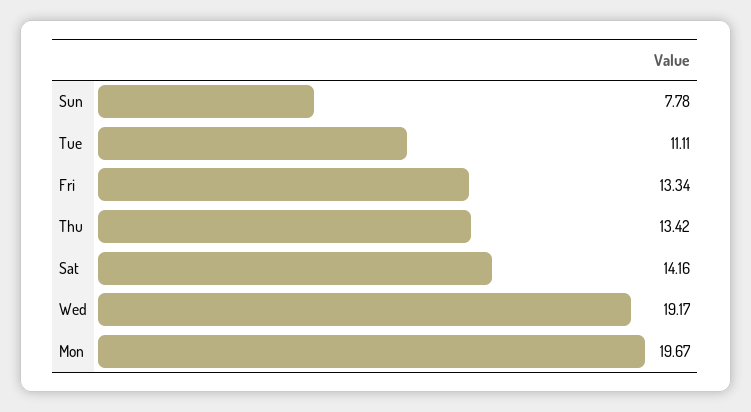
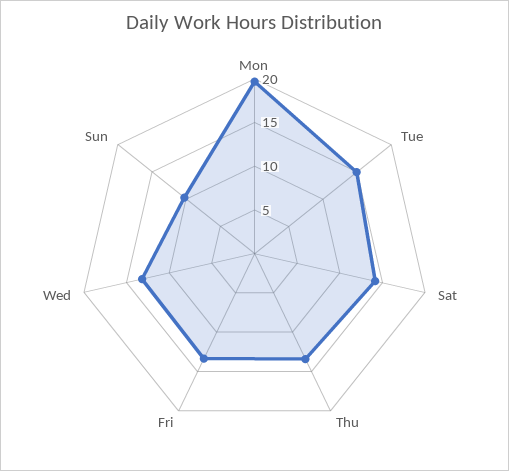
Sun: 7.78 -> 10
Tue: 11.11 -> 15
Wed: 19.17 -> 13

